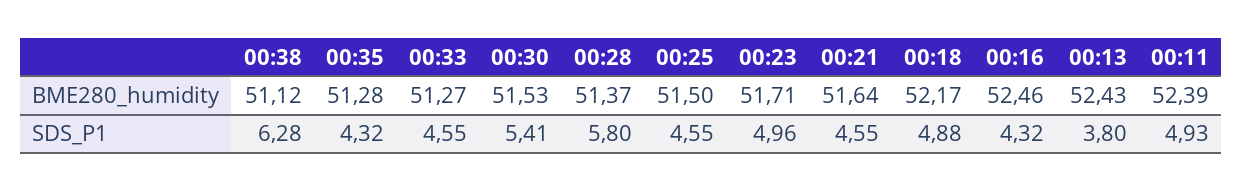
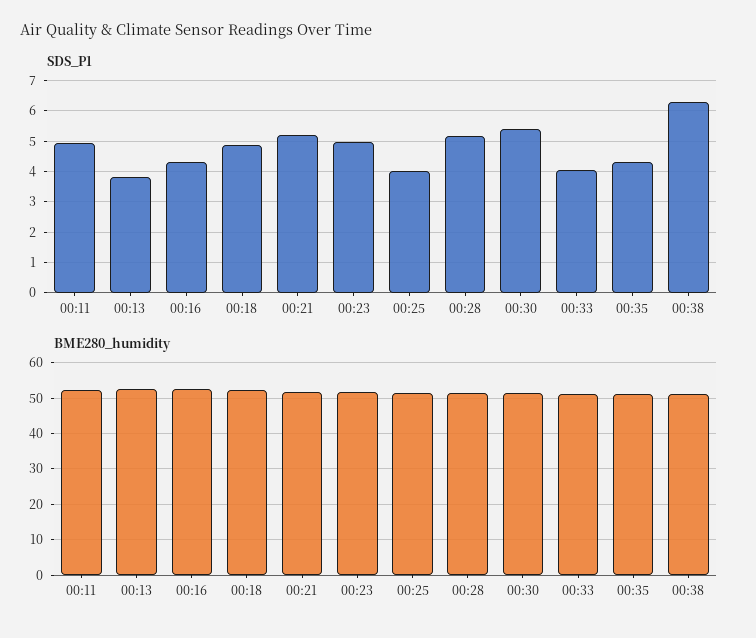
SDS_P1, 00:33: 4.55 -> 4
SDS_P1, 00:28: 5.8 -> 5.2
SDS_P1, 00:25: 4.55 -> 4
SDS_P1, 00:21: 4.55 -> 5.2

